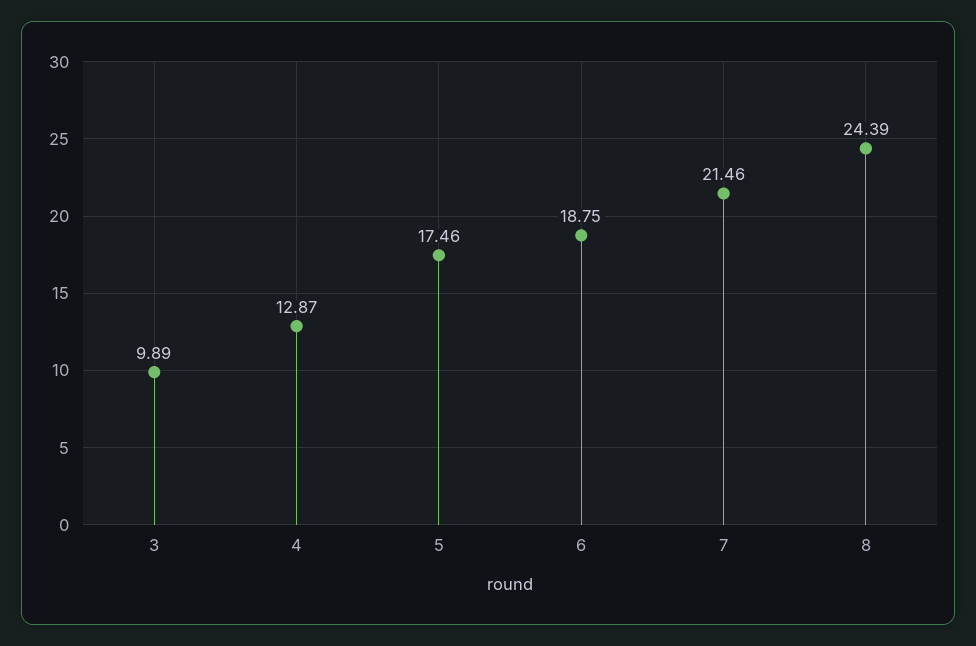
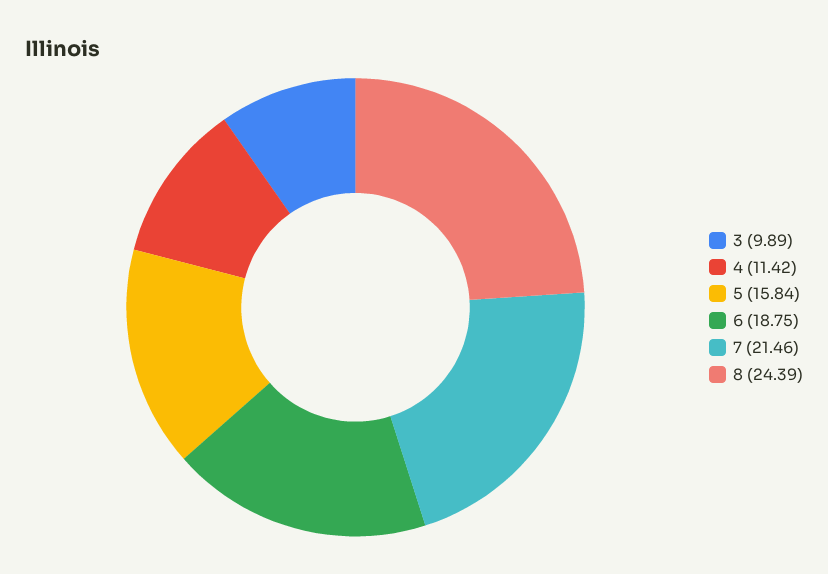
4: 12.87 -> 11.42
5: 17.46 -> 15.84

